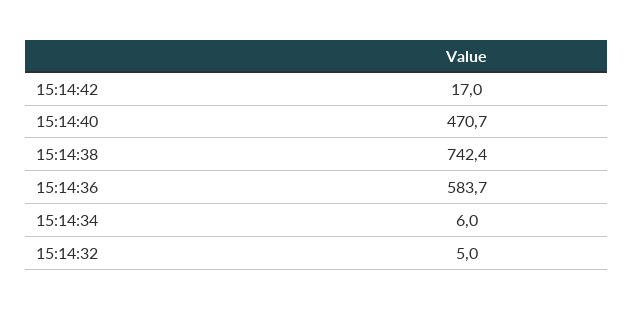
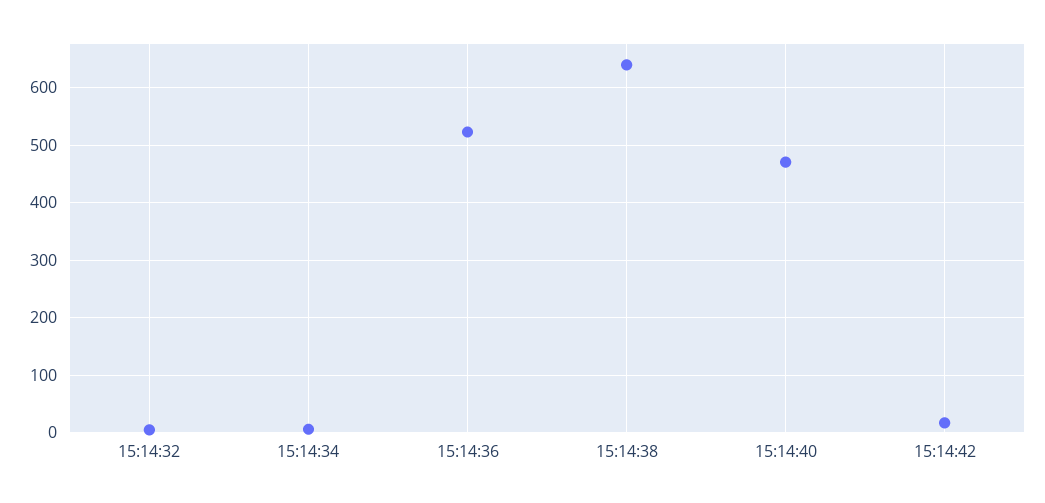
15:14:38: 742.4 -> 640
15:14:36: 583.7 -> 520

